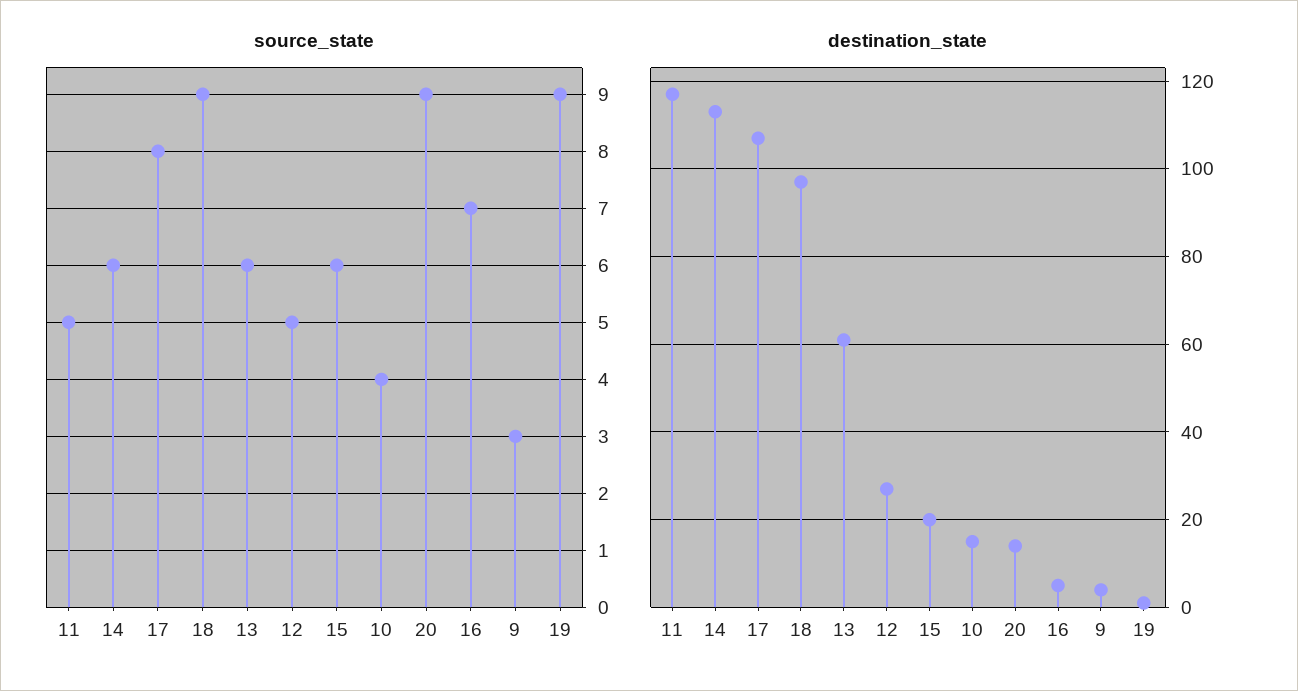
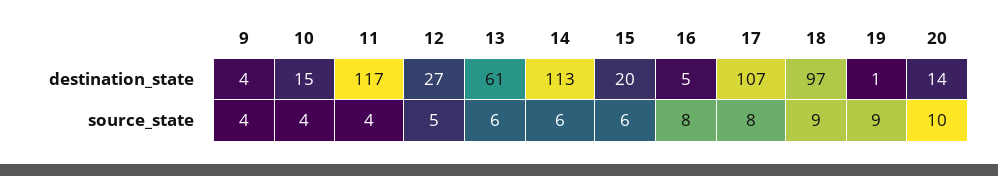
source_state, 11: 5 -> 4
source_state, 20: 9 -> 10
source_state, 16: 7 -> 8
source_state, 9: 3 -> 4

